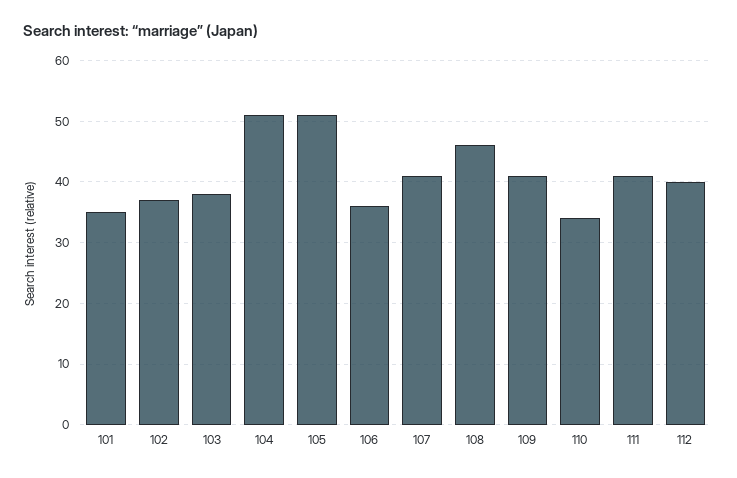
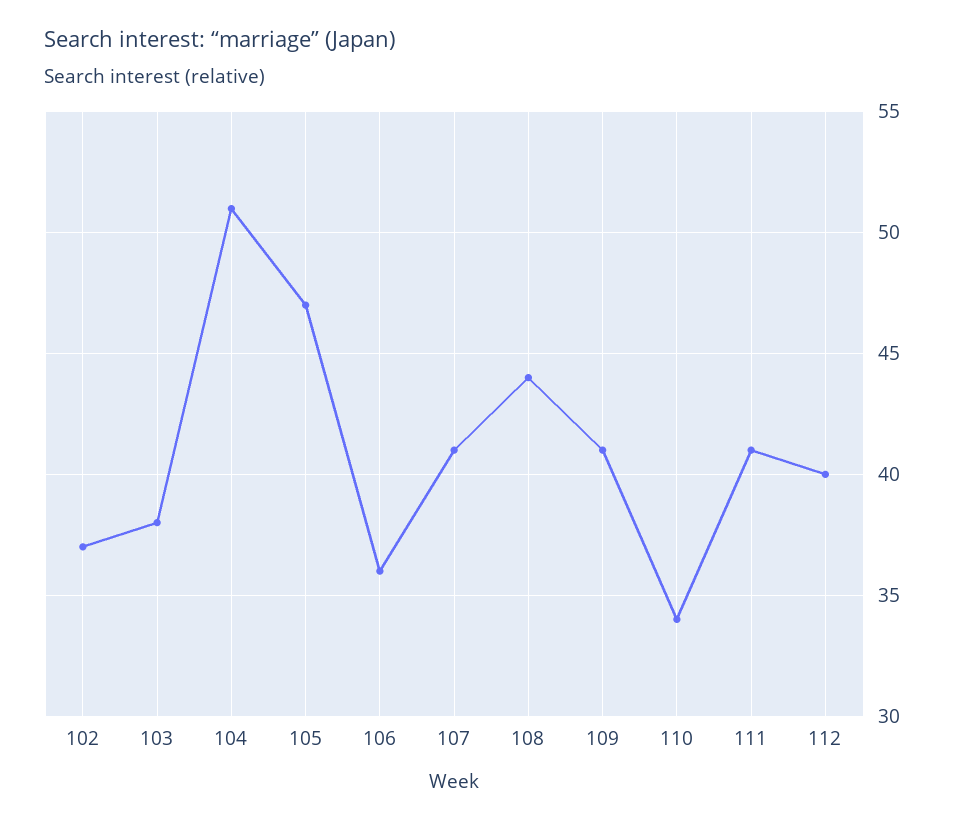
101: 35 -> none
105: 51 -> 47
108: 46 -> 44

